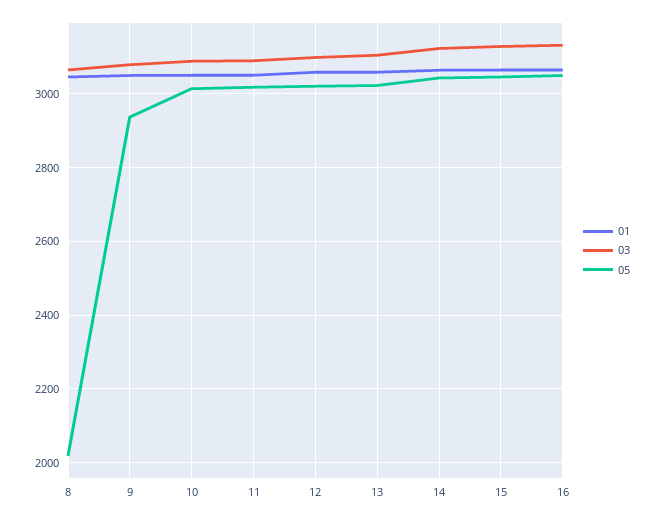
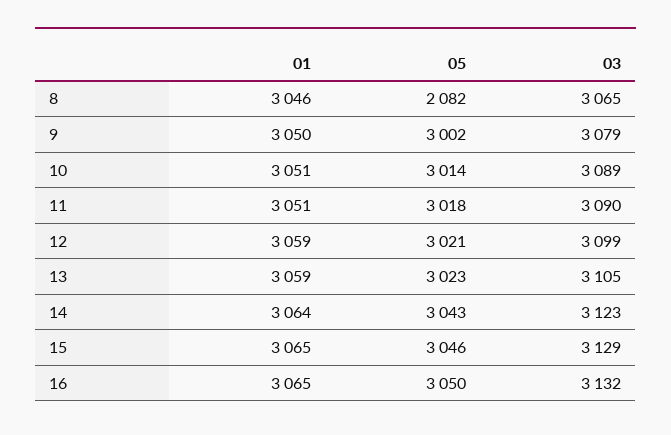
05, 8: 2020 -> 2082
05, 9: 2940 -> 3002

